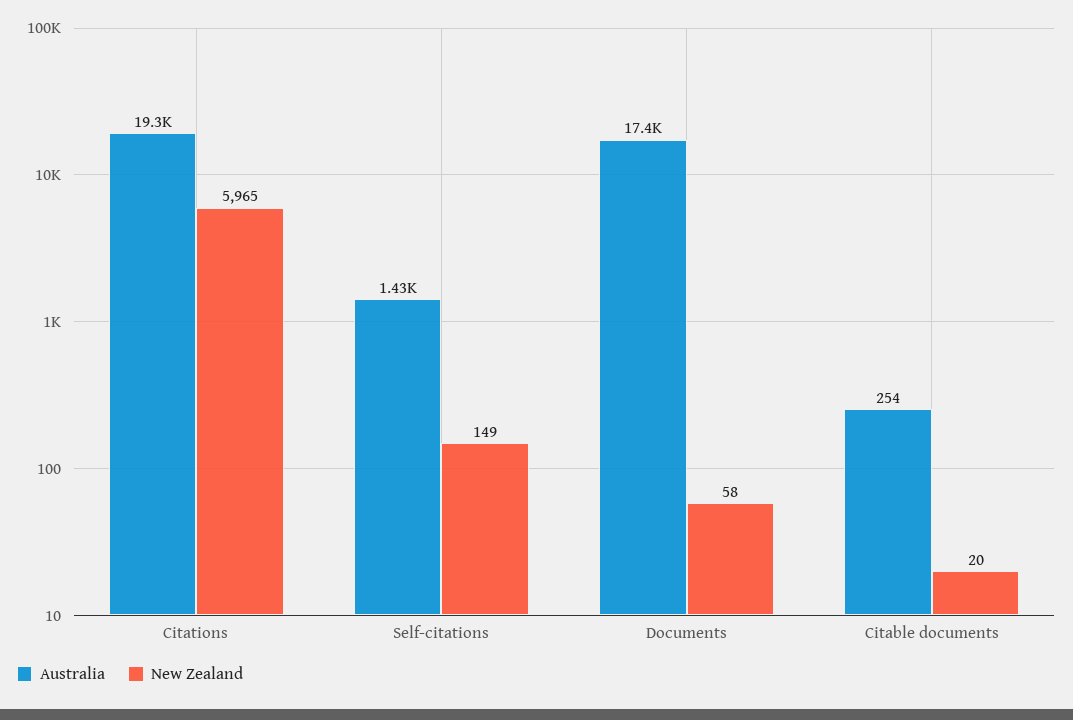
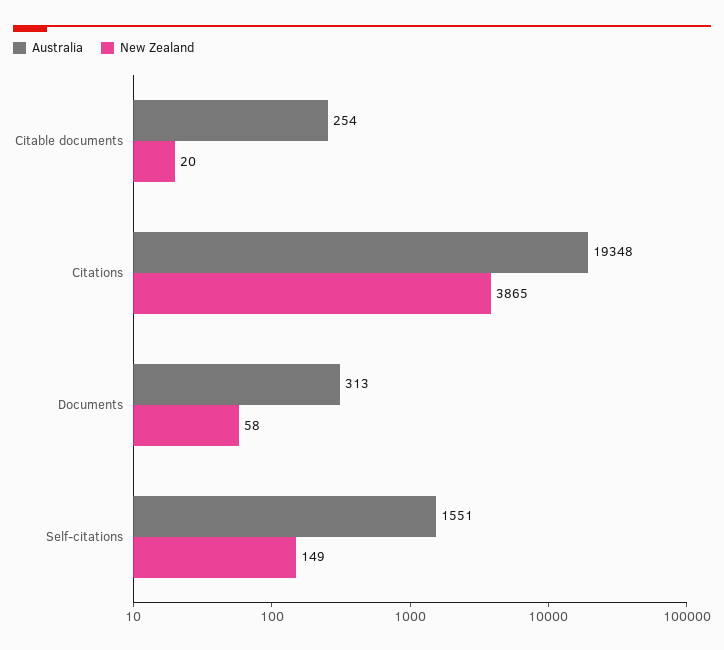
New Zealand, Citations: 5965 -> 3865
Australia, Self-citations: 1430 -> 1551
Australia, Documents: 17400 -> 313

